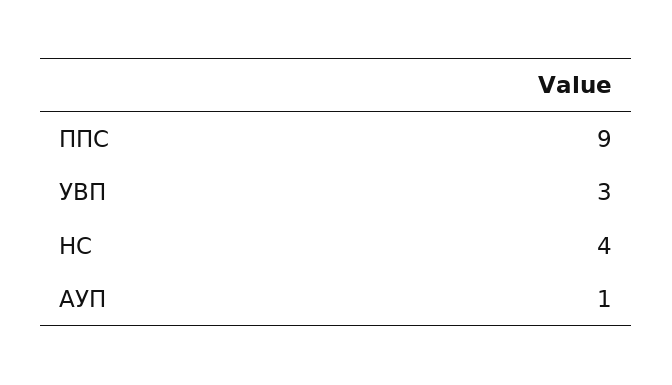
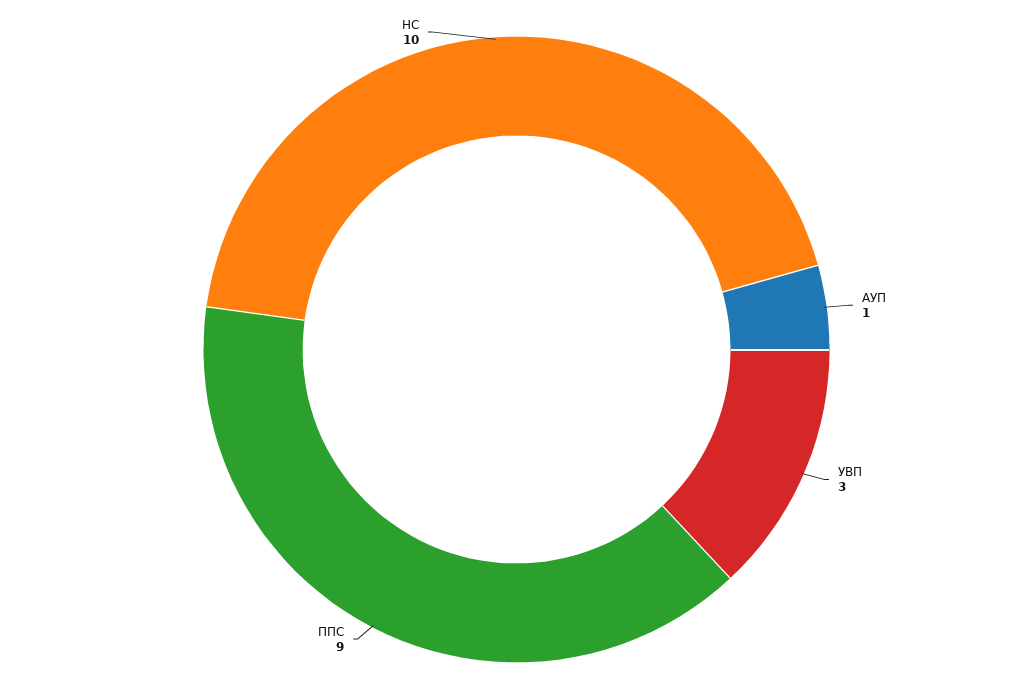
НС: 4 -> 10

